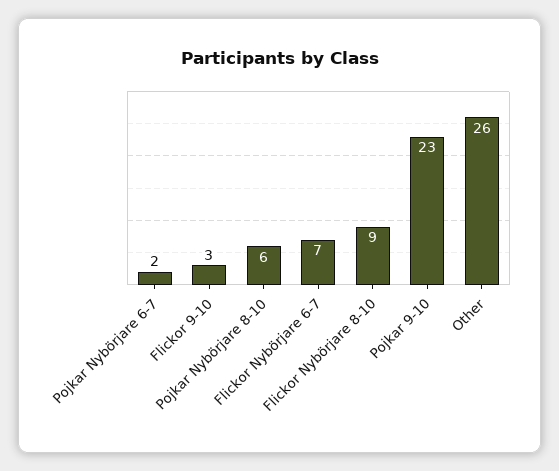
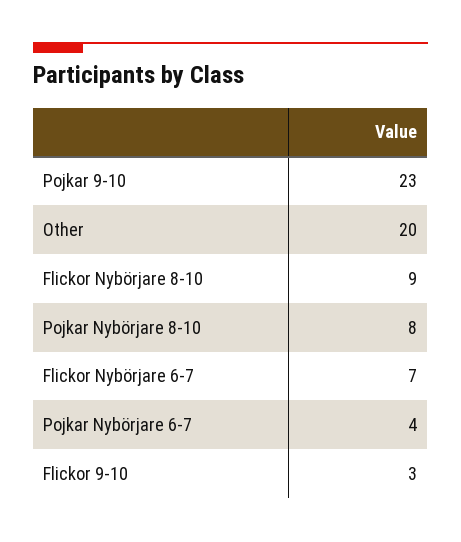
Pojkar Nybörjare 6-7: 2 -> 4
Pojkar Nybörjare 8-10: 6 -> 8
Other: 26 -> 20

